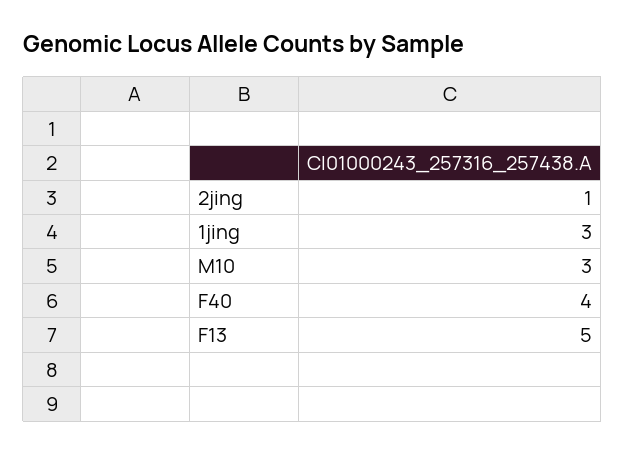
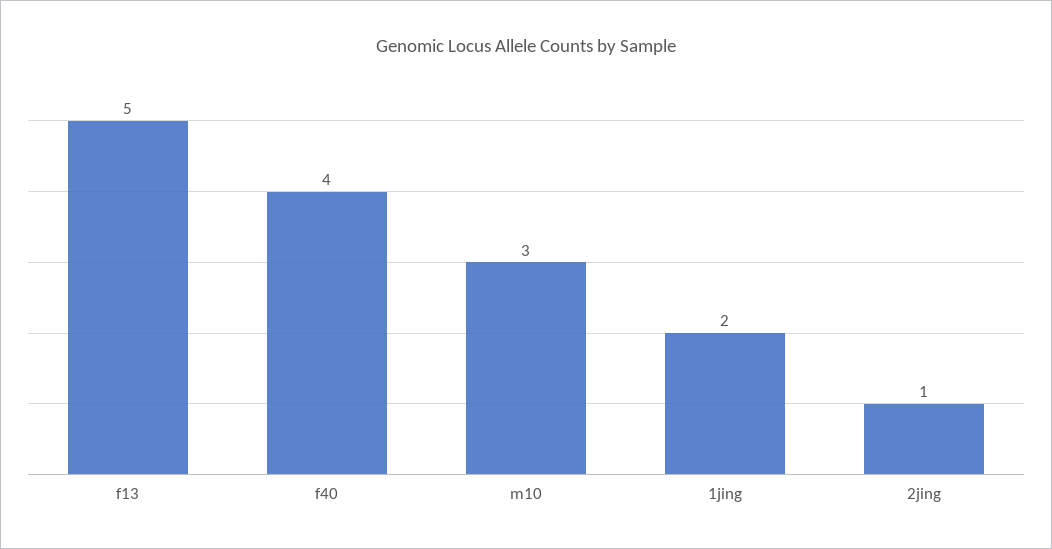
1jing: 3 -> 2

